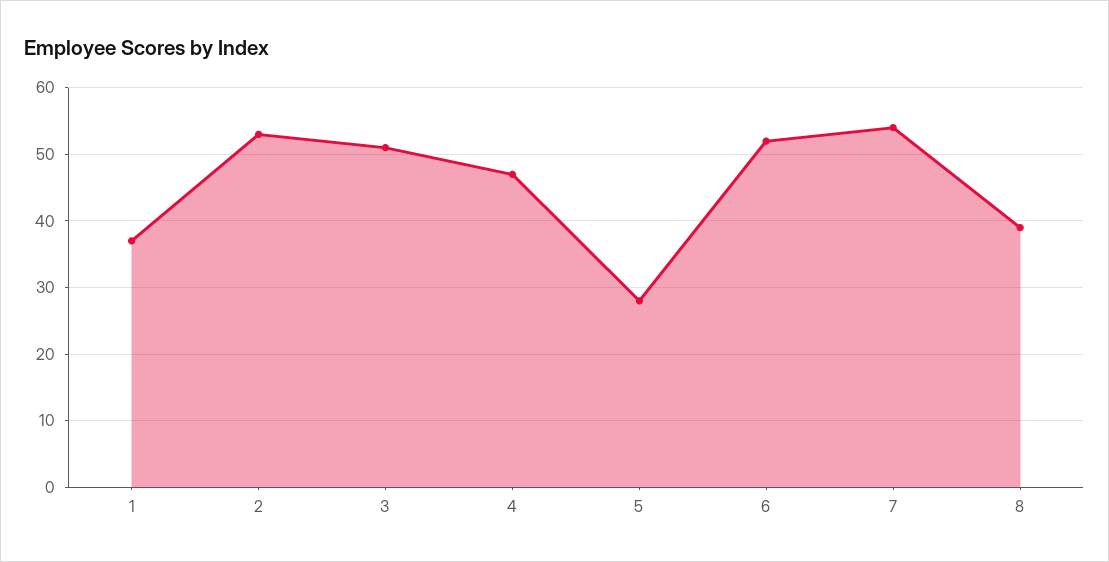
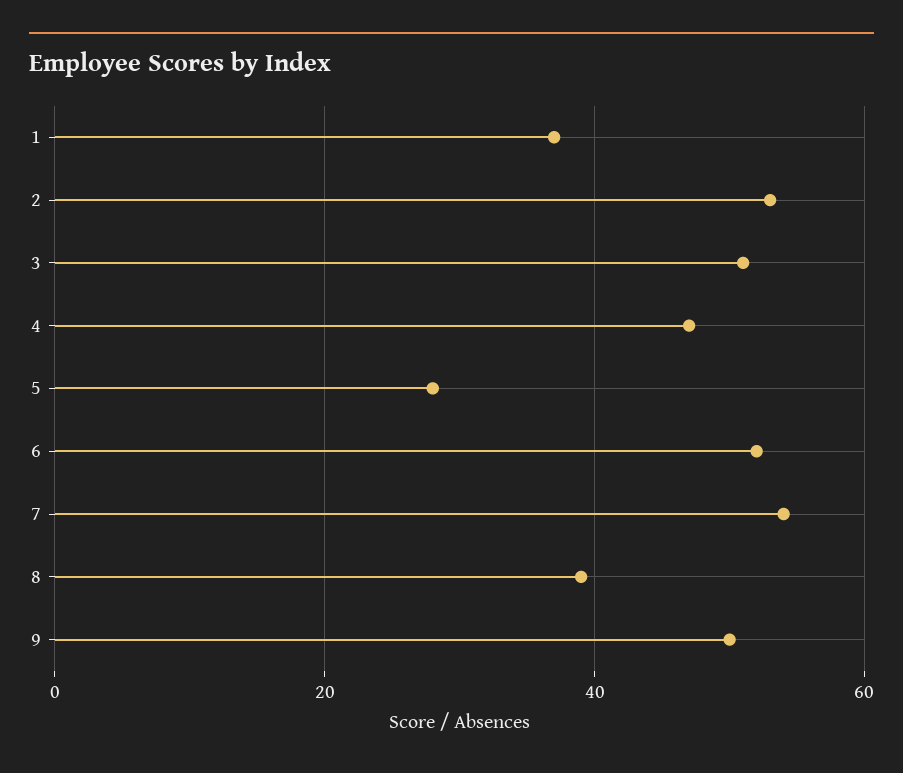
9: none -> 50

